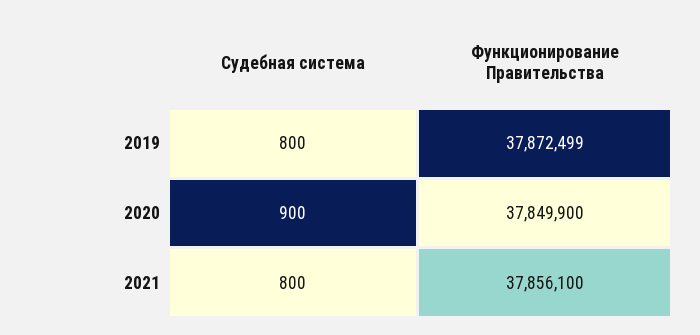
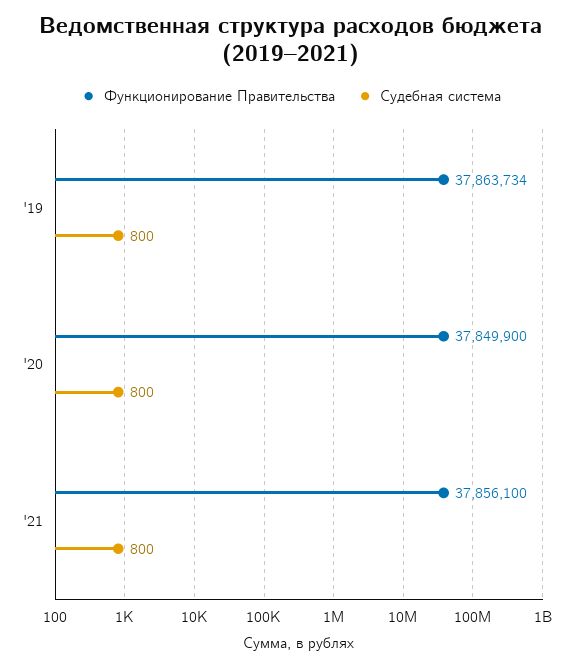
Функционирование Правительства, 2019: 37872499 -> 37863734
Судебная система, 2020: 900 -> 800

